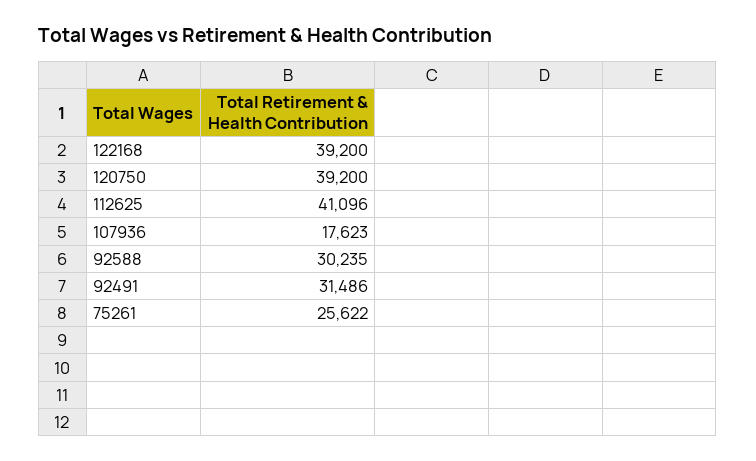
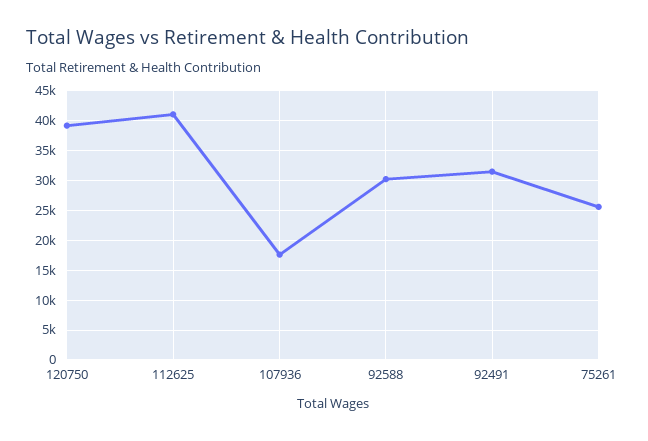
122168: 39200 -> none

